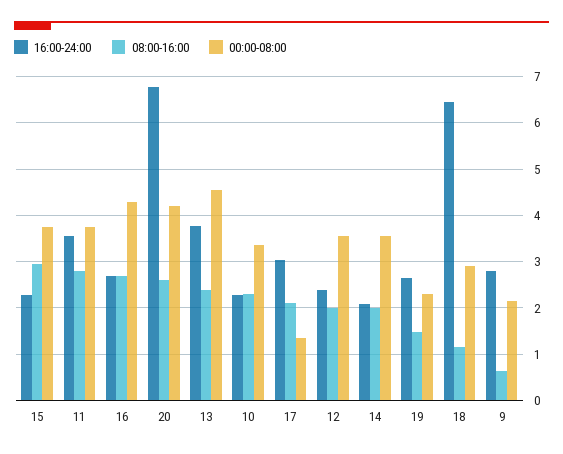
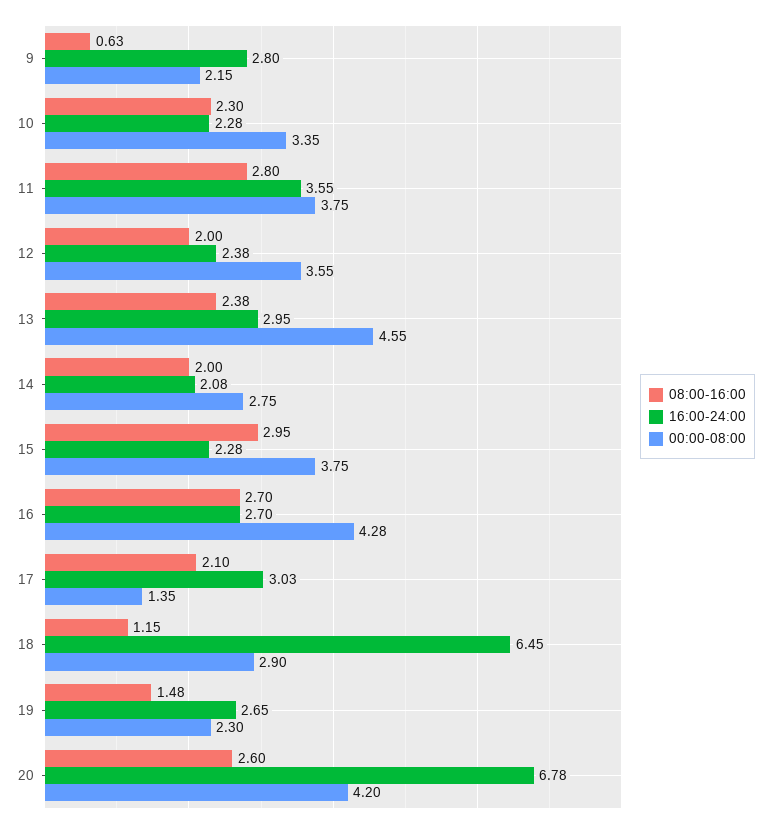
16:00-24:00, 13: 3.8 -> 2.95
00:00-08:00, 14: 3.6 -> 2.75

